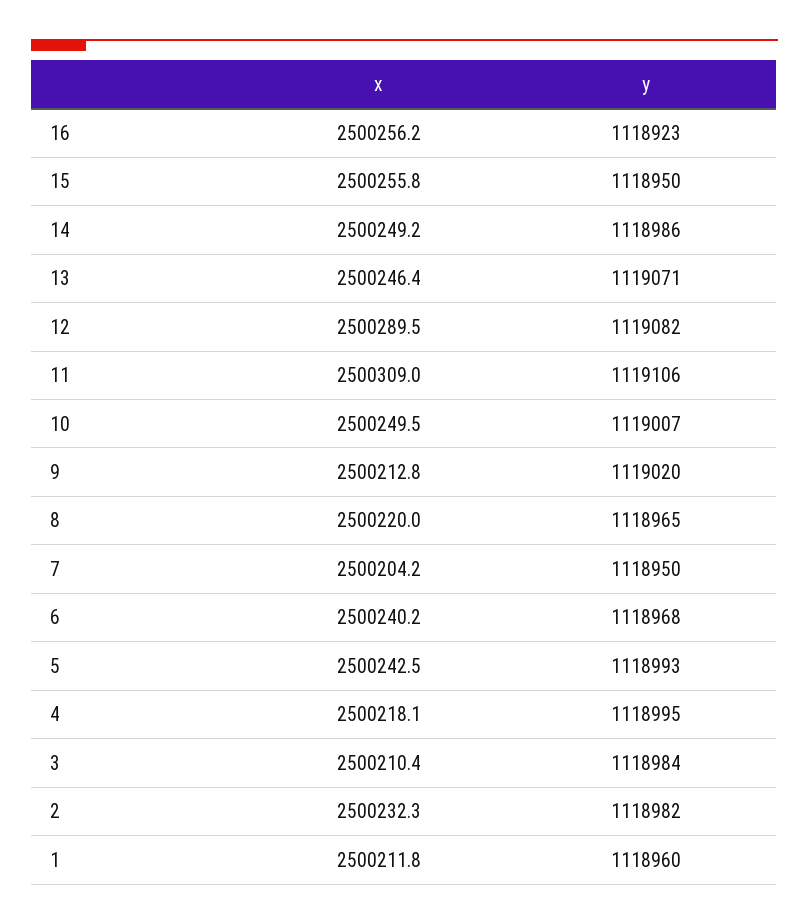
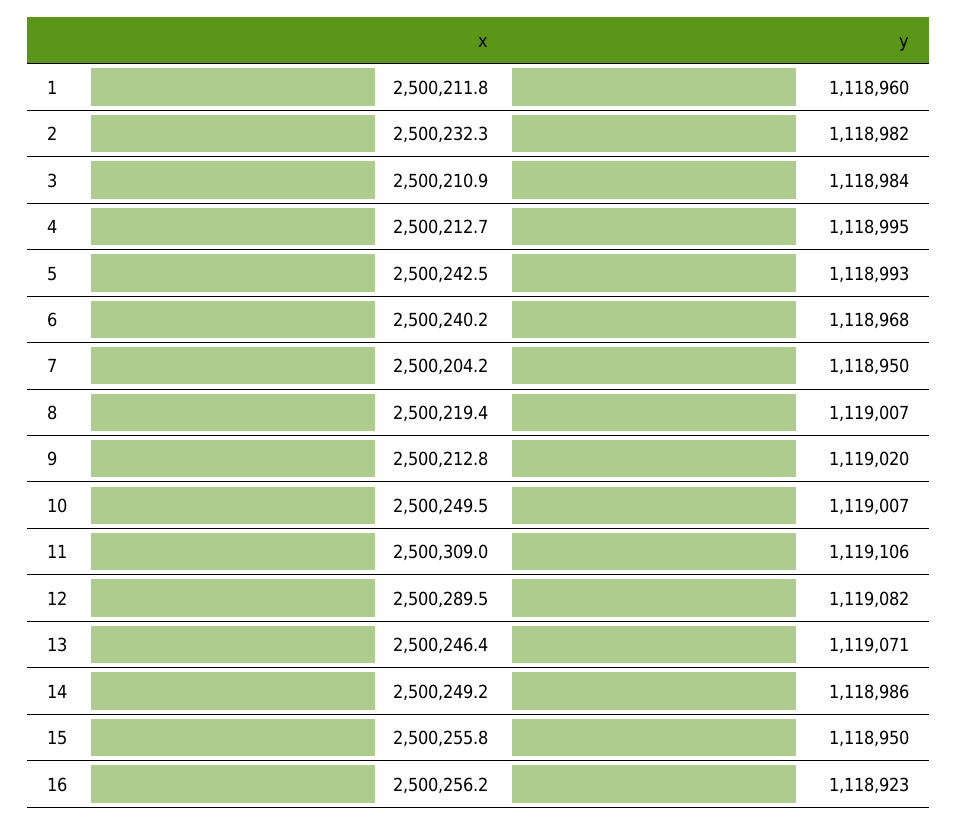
x, 8: 2500220 -> 2500219.4
y, 8: 1118965 -> 1119007
x, 4: 2500218.1 -> 2500212.7
x, 3: 2500210.4 -> 2500210.9

